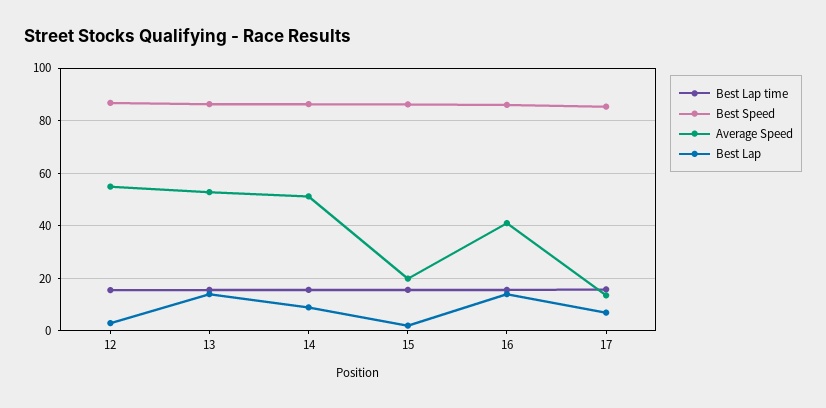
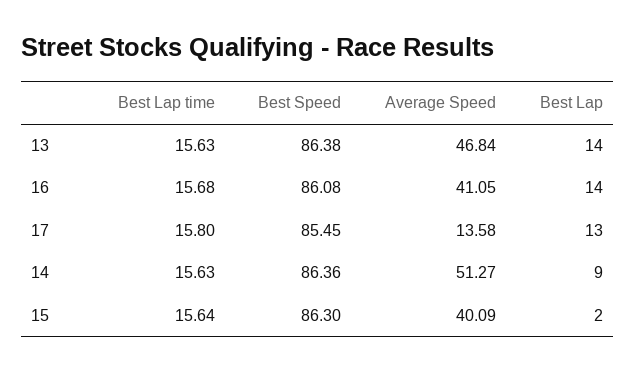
Best Lap time, 12: 15 -> none
Best Speed, 12: 87.5 -> none
Average Speed, 12: 55 -> none
Best Lap, 12: 2.5 -> none
Average Speed, 13: 52.5 -> 46.84
Average Speed, 15: 20 -> 40.09
Best Lap, 17: 7.5 -> 13

